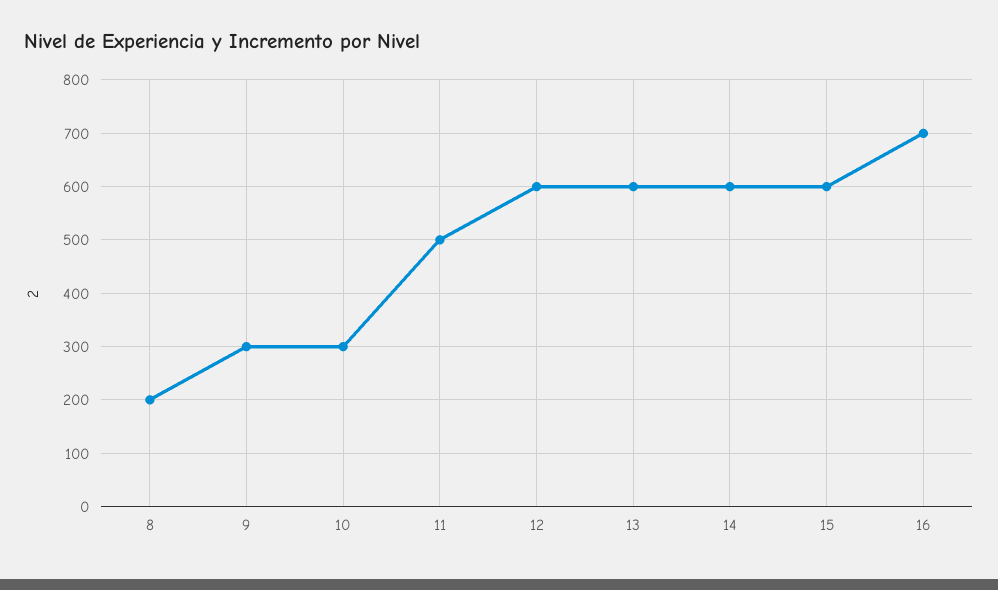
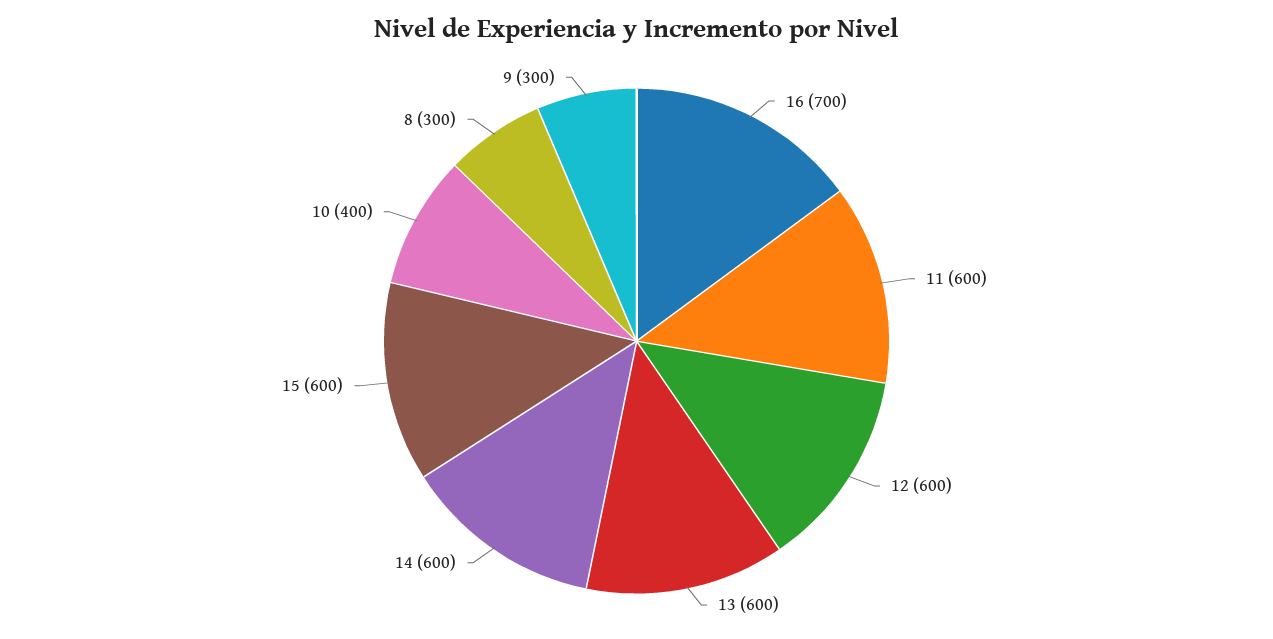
8: 200 -> 300
10: 300 -> 400
11: 500 -> 600

